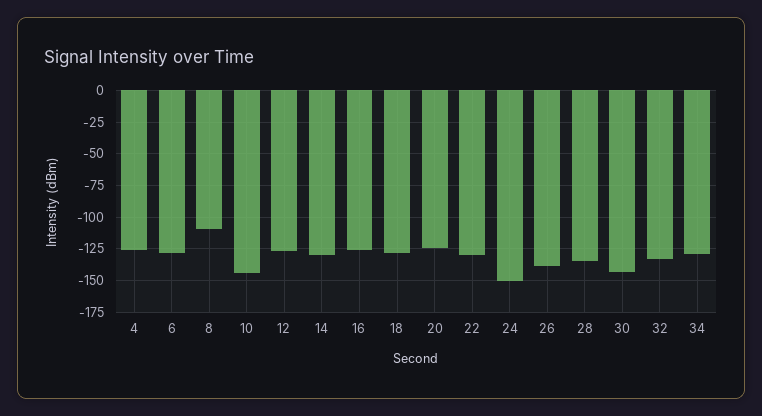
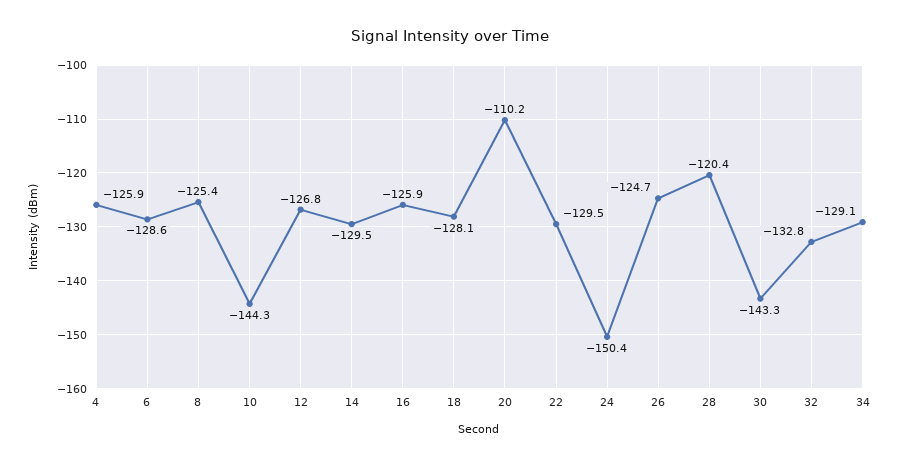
8: -110 -> -125.4
20: -125 -> -110.2
26: -140 -> -124.7
28: -135 -> -120.4

